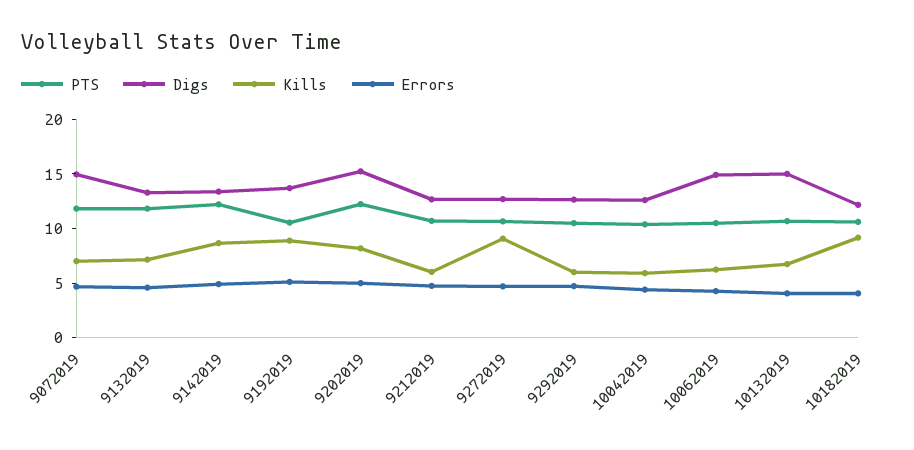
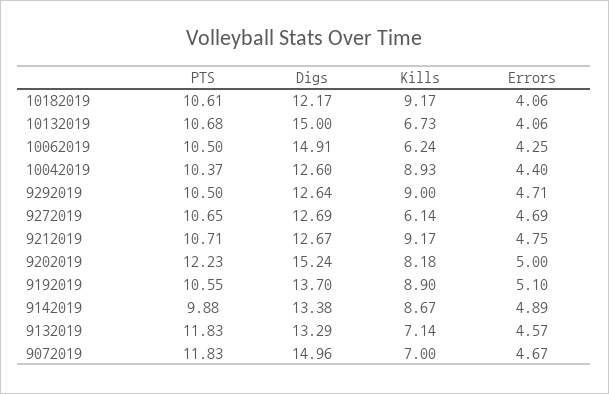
PTS, 9142019: 12 -> 9.88
Kills, 9212019: 6 -> 9.17
Kills, 9272019: 9 -> 6.14
Kills, 9292019: 6 -> 9
Kills, 10042019: 6 -> 8.93

